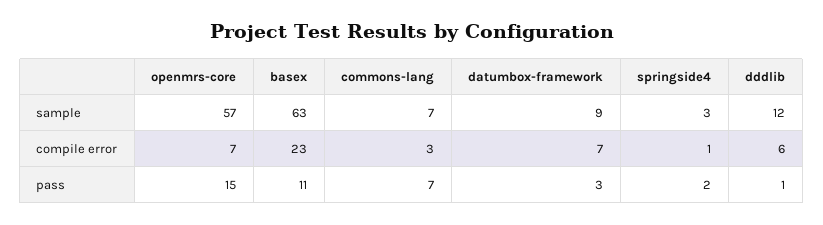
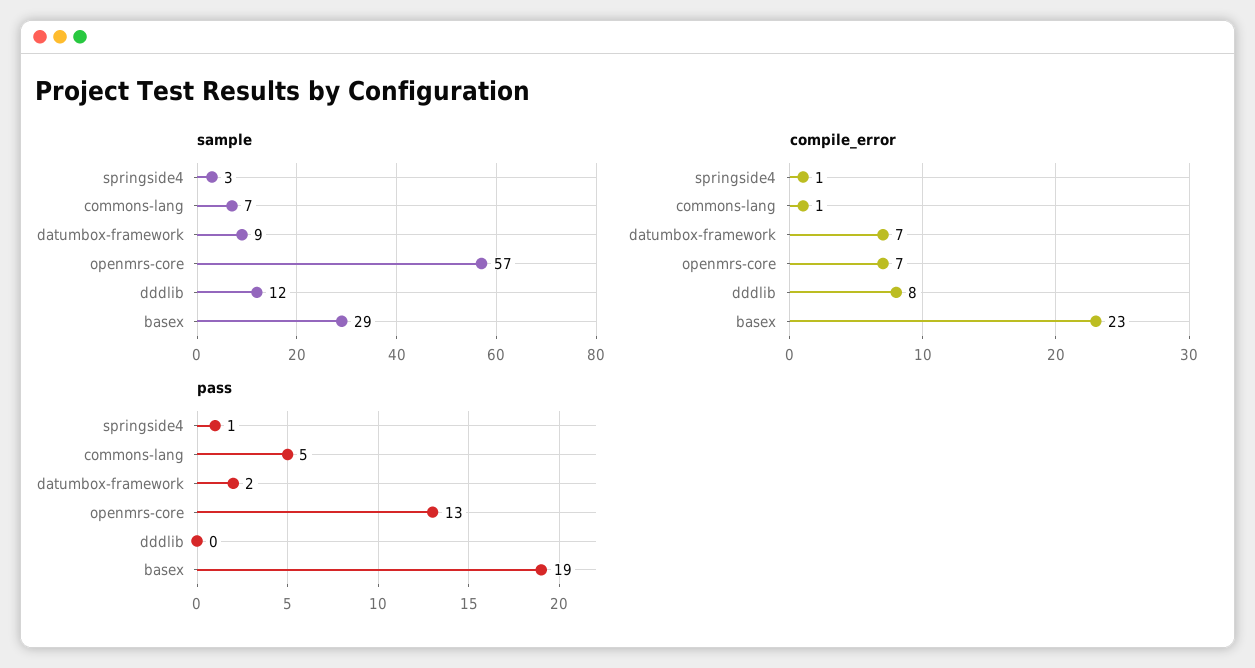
sample, basex: 63 -> 29
compile error, commons-lang: 3 -> 1
compile error, dddlib: 6 -> 8
pass, openmrs-core: 15 -> 13
pass, basex: 11 -> 19
pass, commons-lang: 7 -> 5
pass, datumbox-framework: 3 -> 2
pass, springside4: 2 -> 1
pass, dddlib: 1 -> 0

